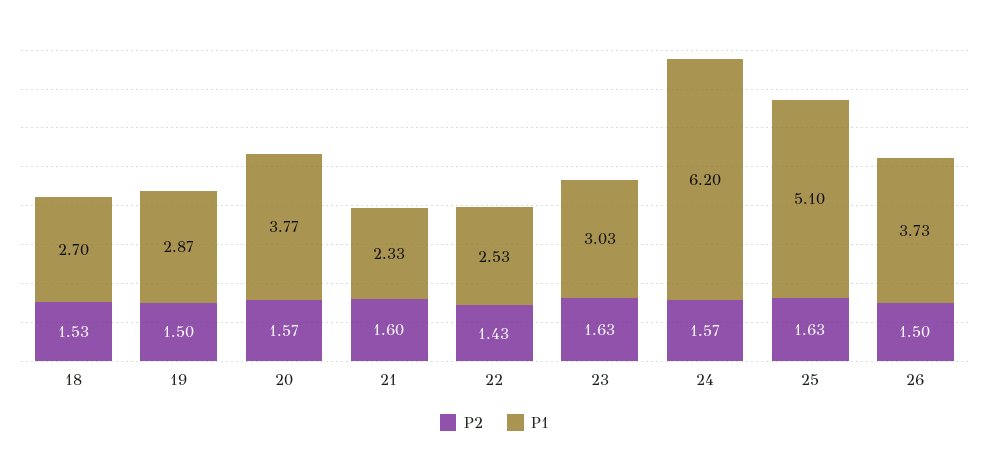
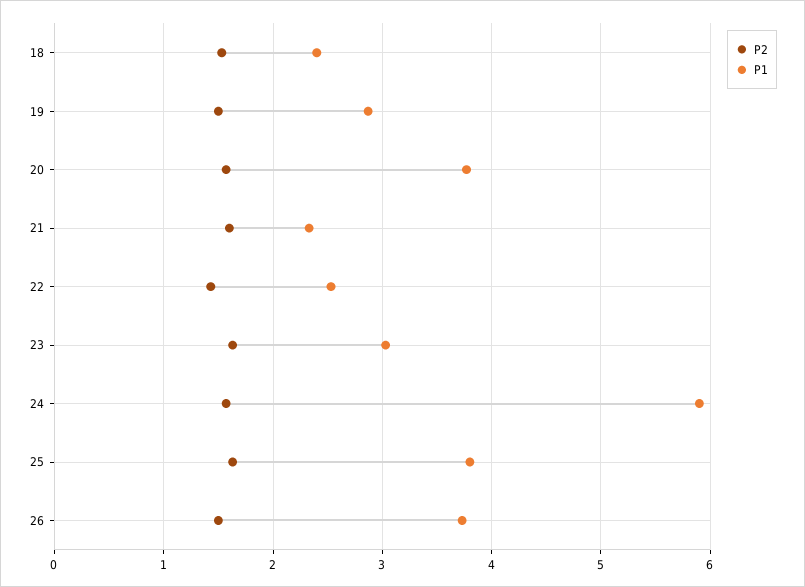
P1, 18: 2.7 -> 2.4
P1, 24: 6.2 -> 5.9
P1, 25: 5.1 -> 3.8

